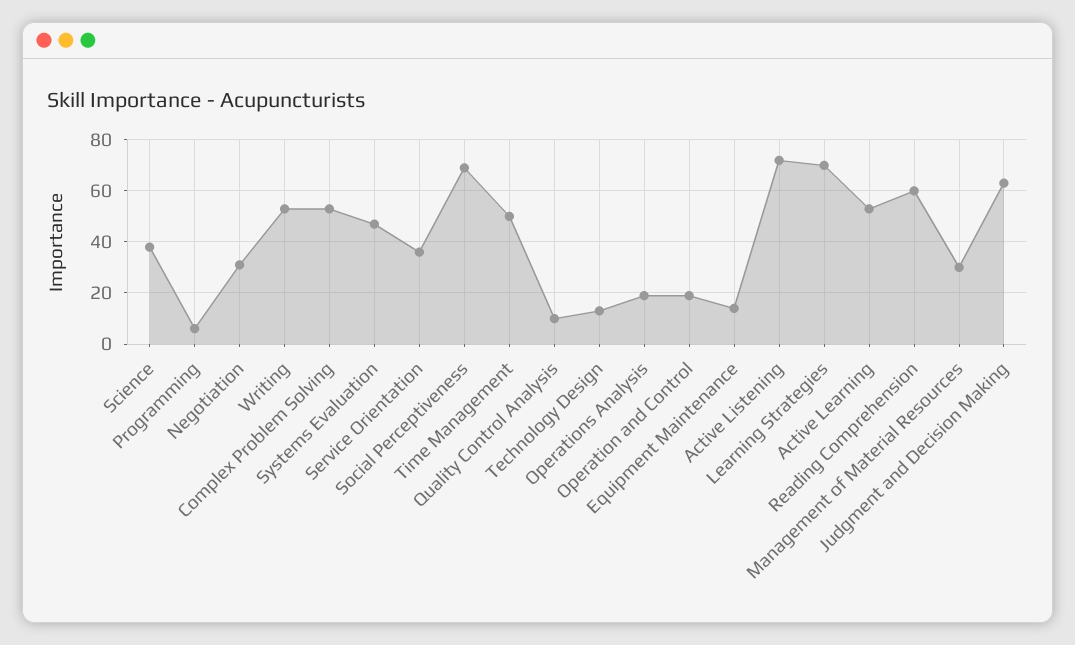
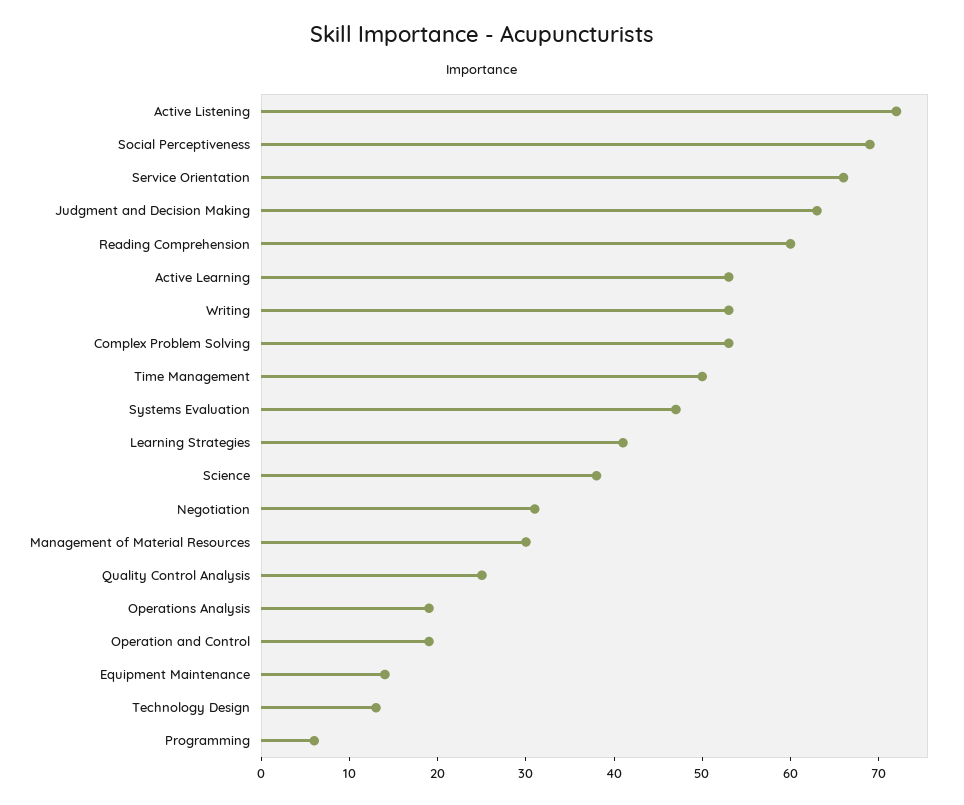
Service Orientation: 35 -> 66
Quality Control Analysis: 10 -> 25
Learning Strategies: 70 -> 41

